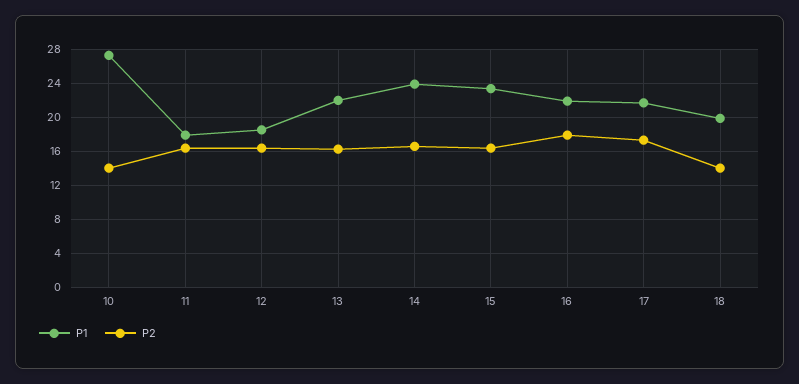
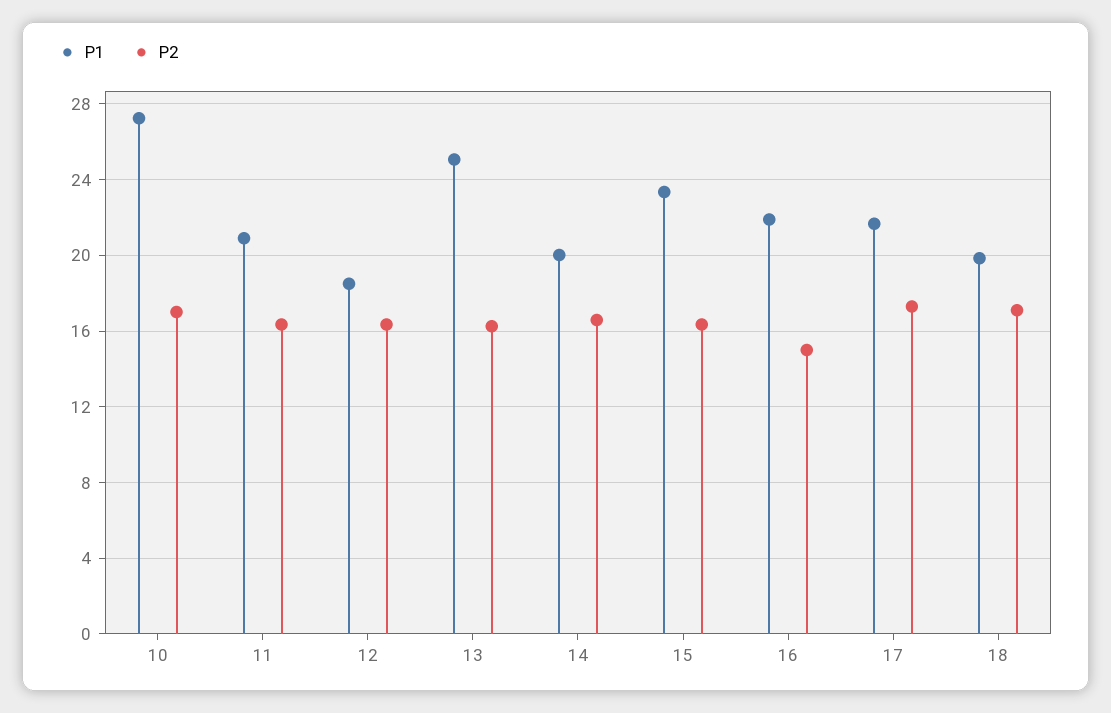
P2, 10: 14 -> 17
P1, 11: 18 -> 21
P1, 13: 22 -> 25
P1, 14: 24 -> 20
P2, 16: 18 -> 15
P2, 18: 14 -> 17

